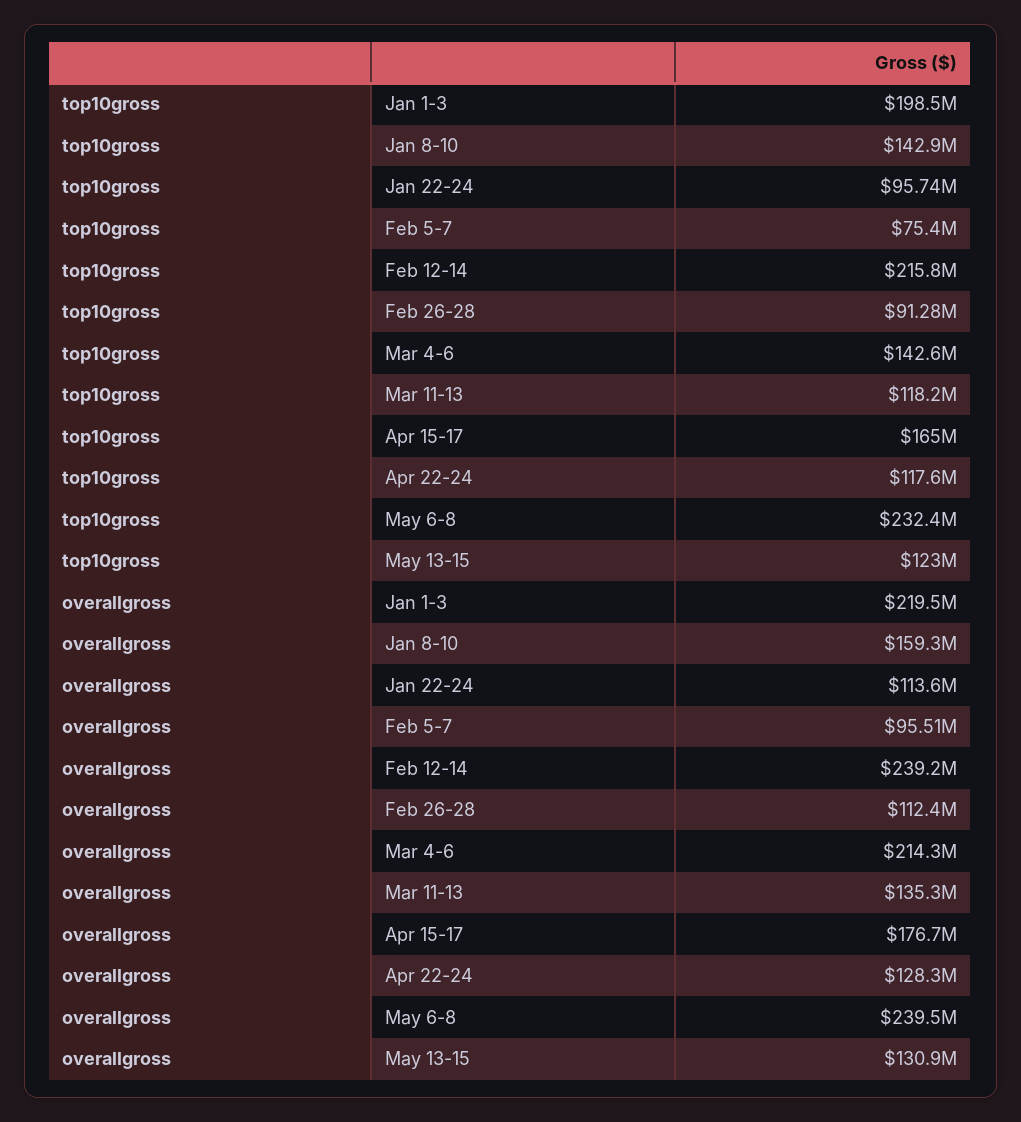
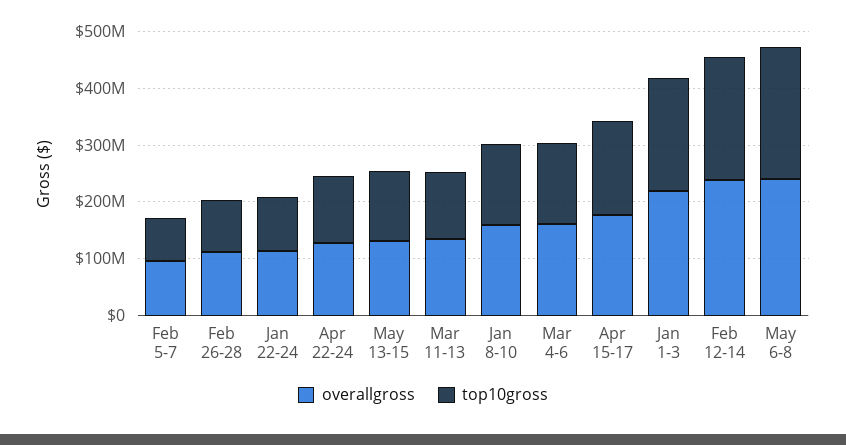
overallgross, Mar 4-6: 214300000 -> 160000000

